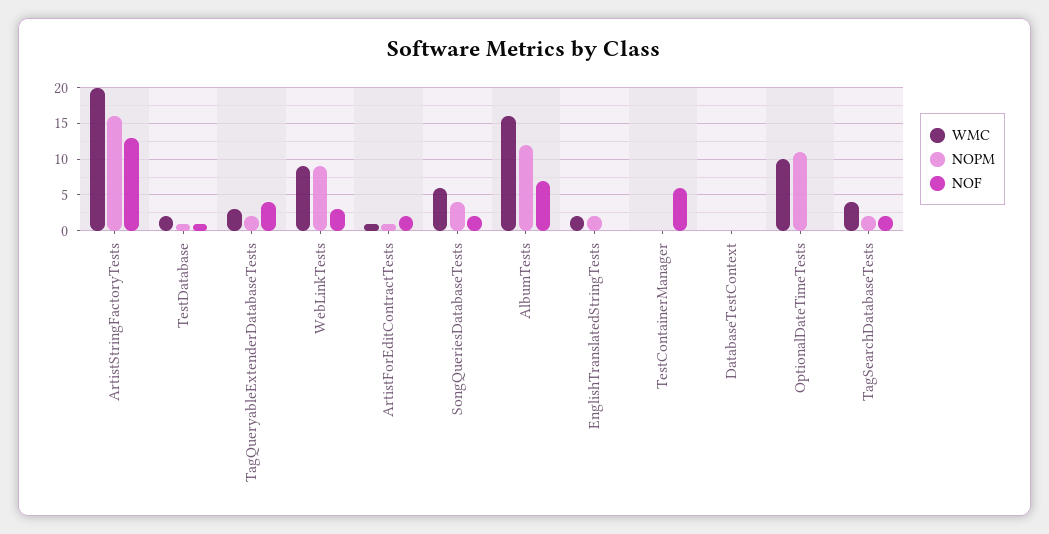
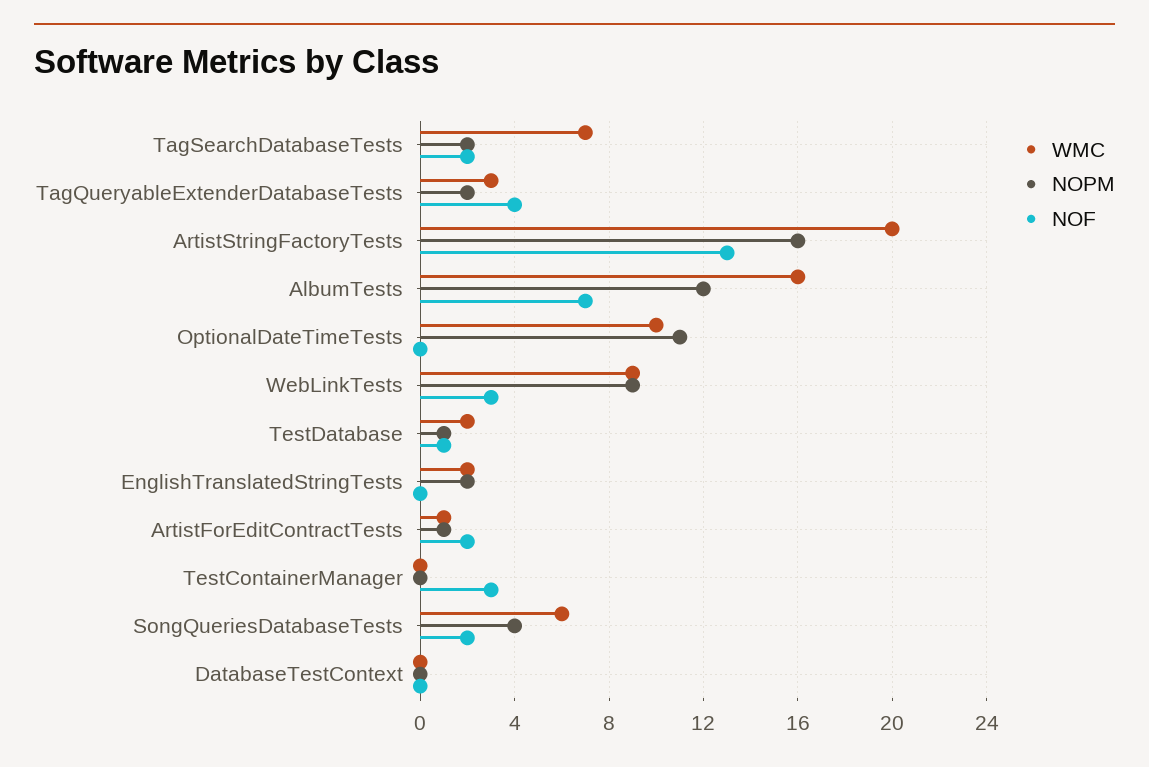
NOF, TestContainerManager: 6 -> 3
WMC, TagSearchDatabaseTests: 4 -> 7

